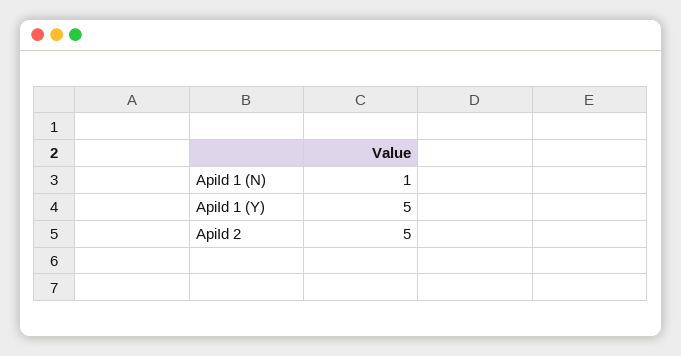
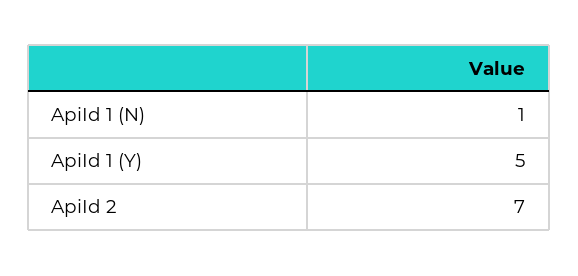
ApiId 2: 5 -> 7

